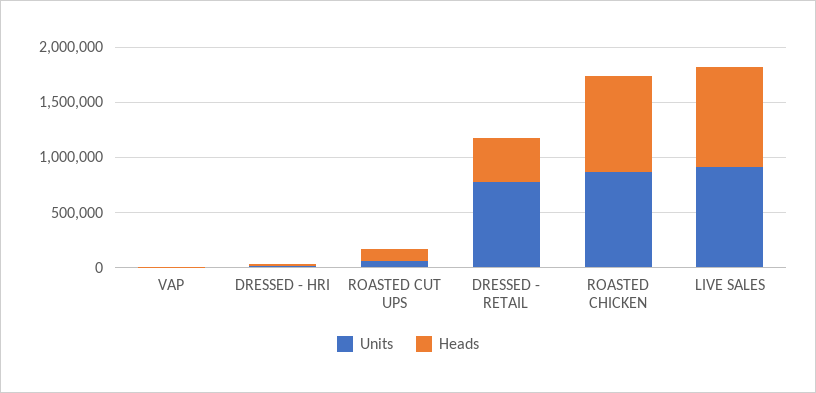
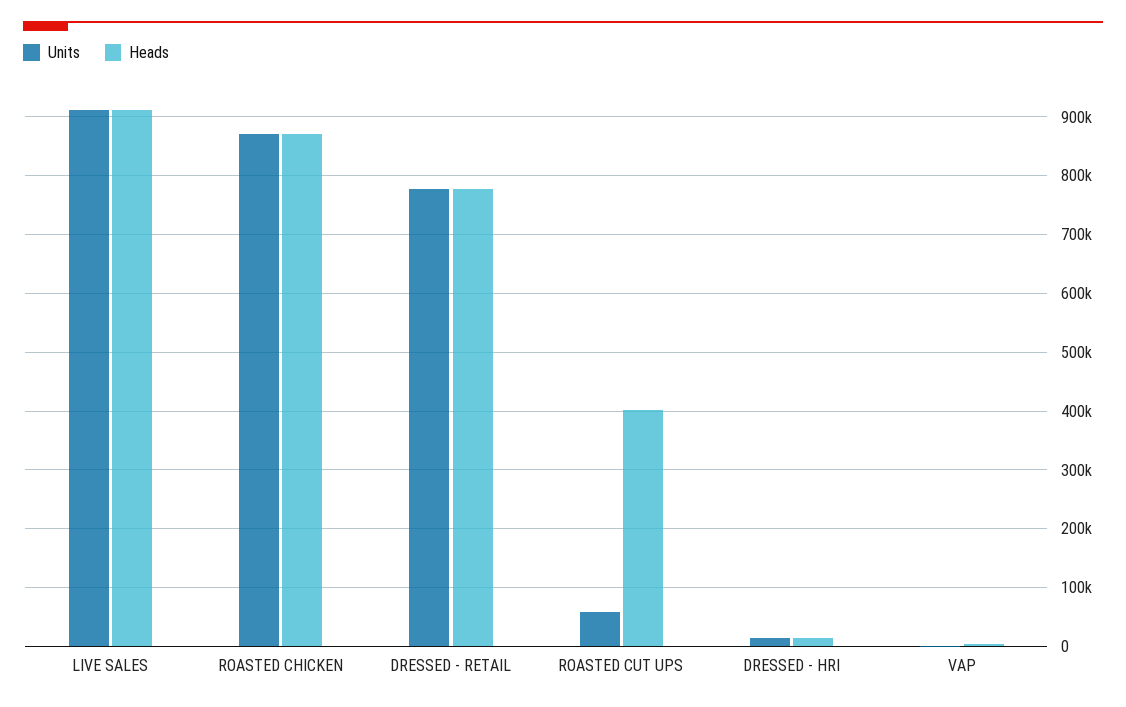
Heads, ROASTED CUT UPS: 100000 -> 400000
Heads, DRESSED - RETAIL: 400000 -> 780000

